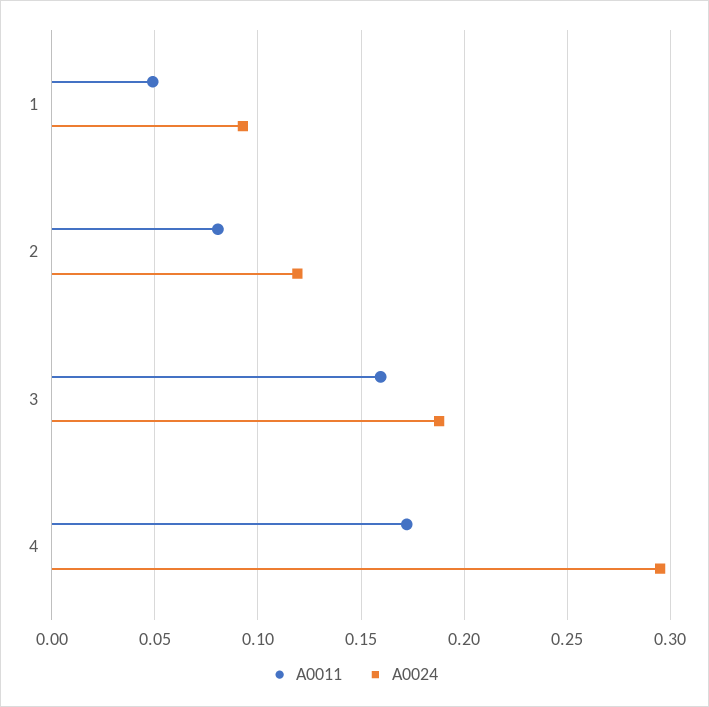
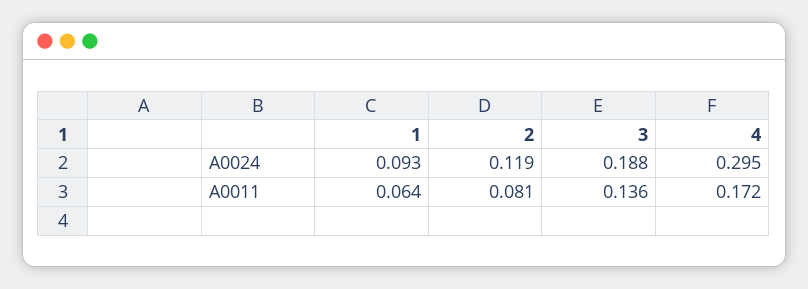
A0011, 1: 0.05 -> 0.064
A0011, 3: 0.16 -> 0.136

